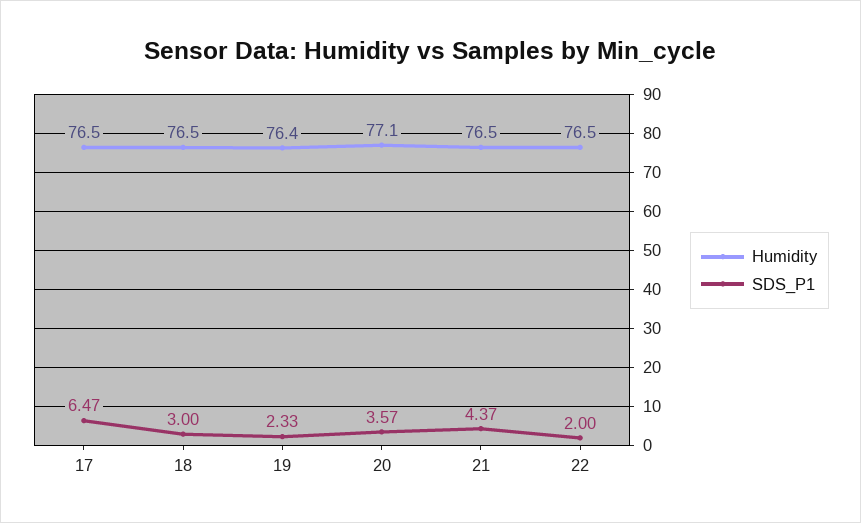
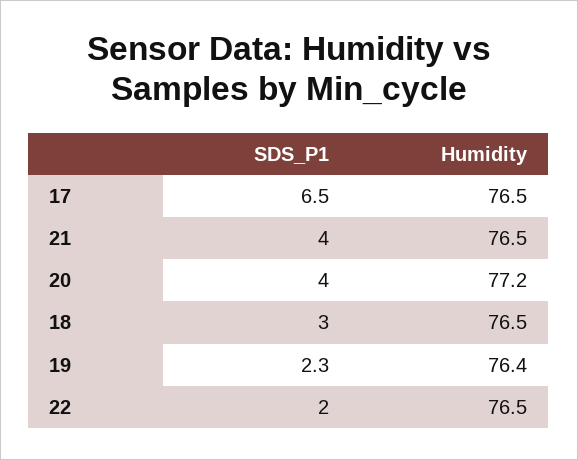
Humidity, 20: 77.1 -> 77.2
SDS_P1, 20: 3.57 -> 4
SDS_P1, 21: 4.37 -> 4

